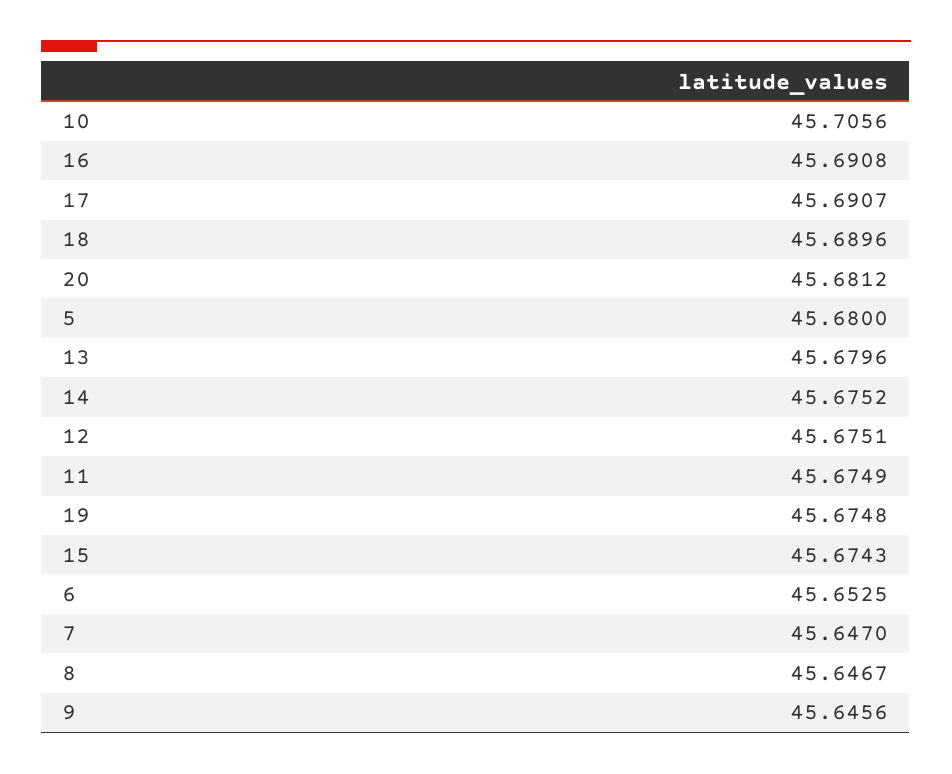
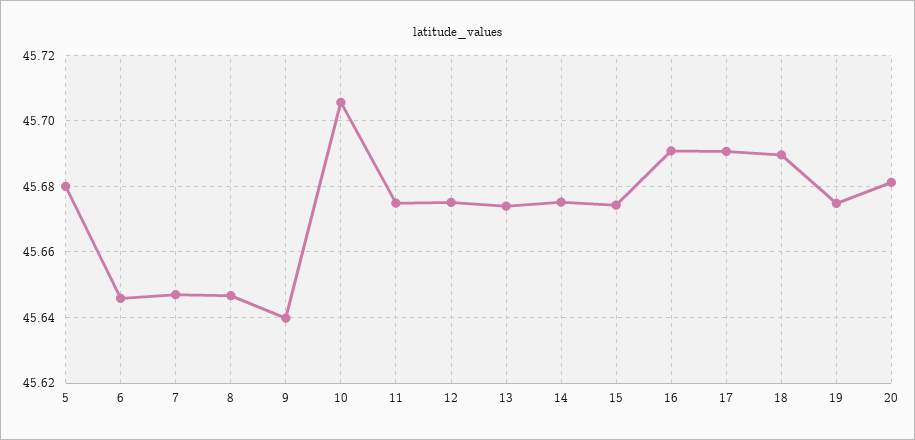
13: 45.6796 -> 45.674
6: 45.6525 -> 45.646
9: 45.6456 -> 45.64

